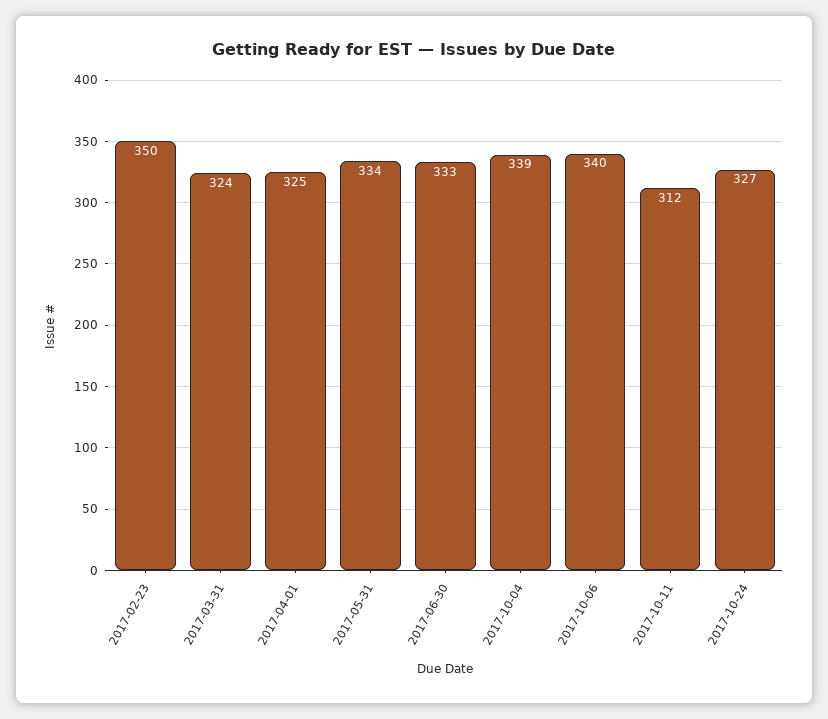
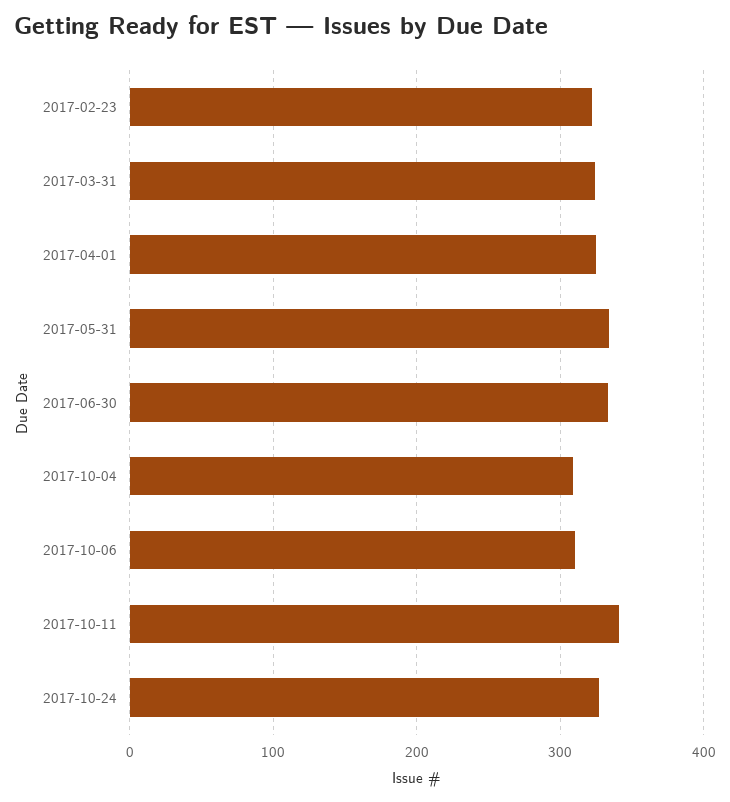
2017-02-23: 350 -> 320
2017-10-04: 339 -> 310
2017-10-06: 340 -> 310
2017-10-11: 312 -> 340

